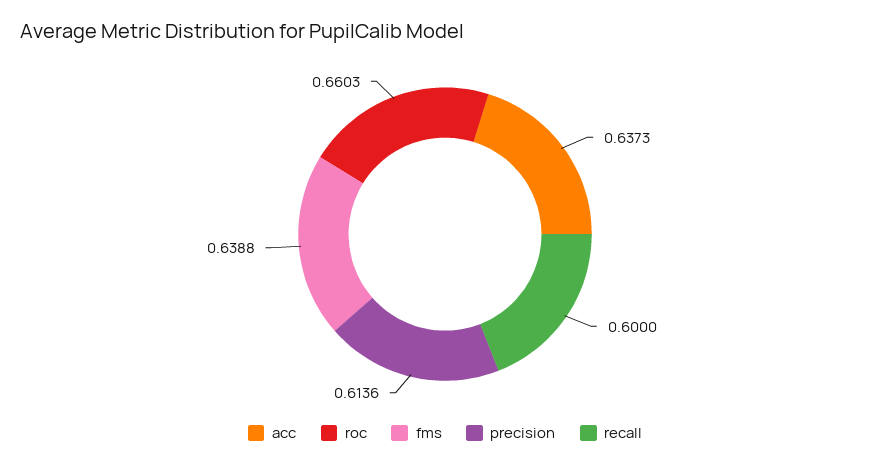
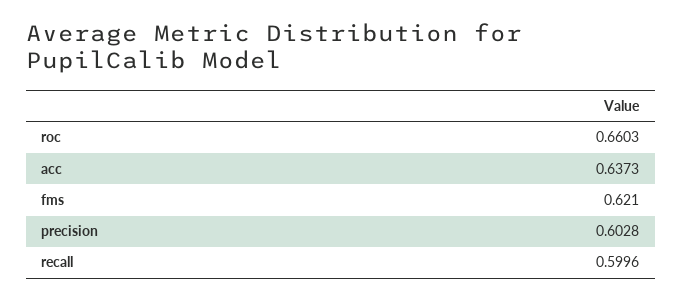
fms: 0.6388 -> 0.621
precision: 0.6136 -> 0.6028
recall: 0.6 -> 0.5996

